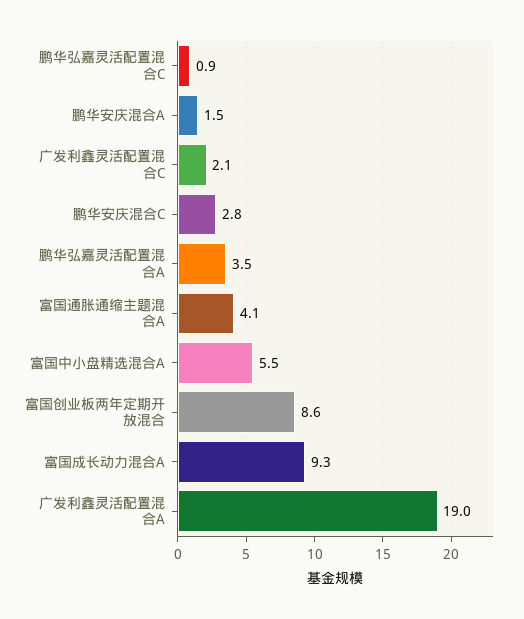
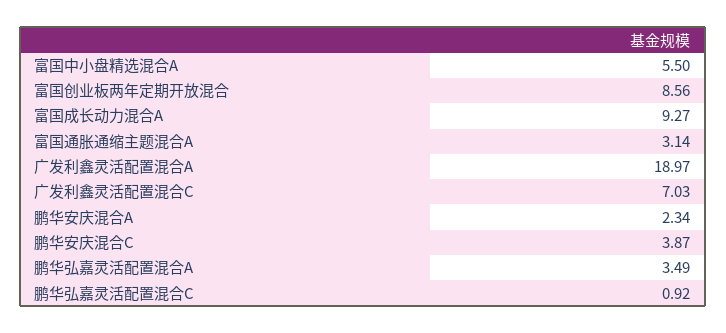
鹏华安庆混合A: 1.5 -> 2.34
广发利鑫灵活配置混合C: 2.1 -> 7.03
鹏华安庆混合C: 2.8 -> 3.87
富国通胀通缩主题混合A: 4.1 -> 3.14

